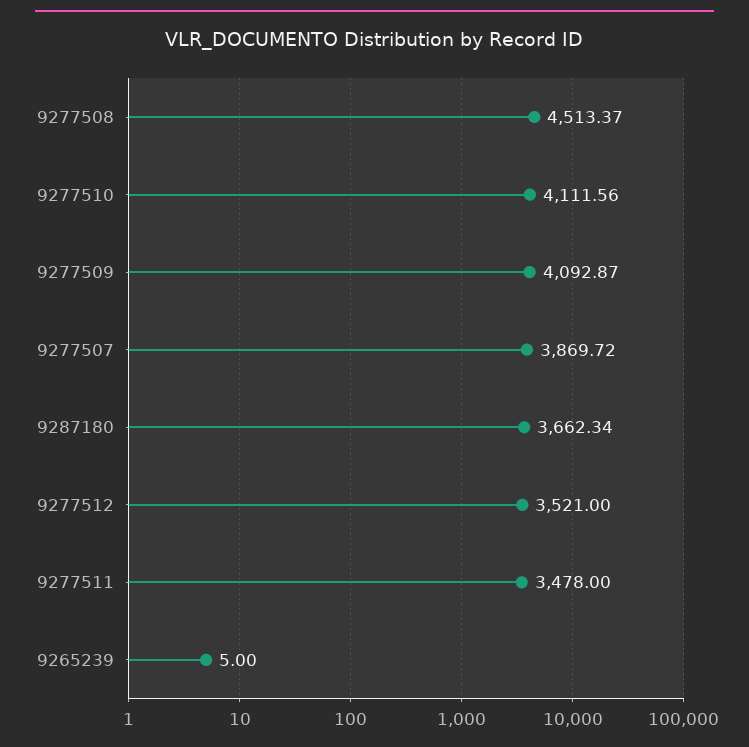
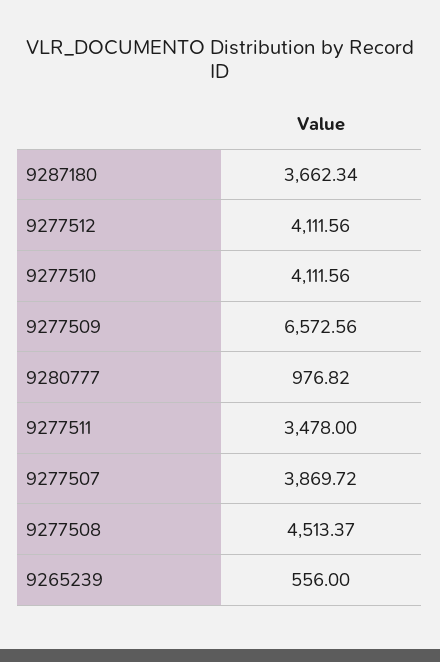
9277509: 4092.87 -> 6572.56
9277512: 3521 -> 4111.56
9265239: 5 -> 556
9280777: none -> 976.82

